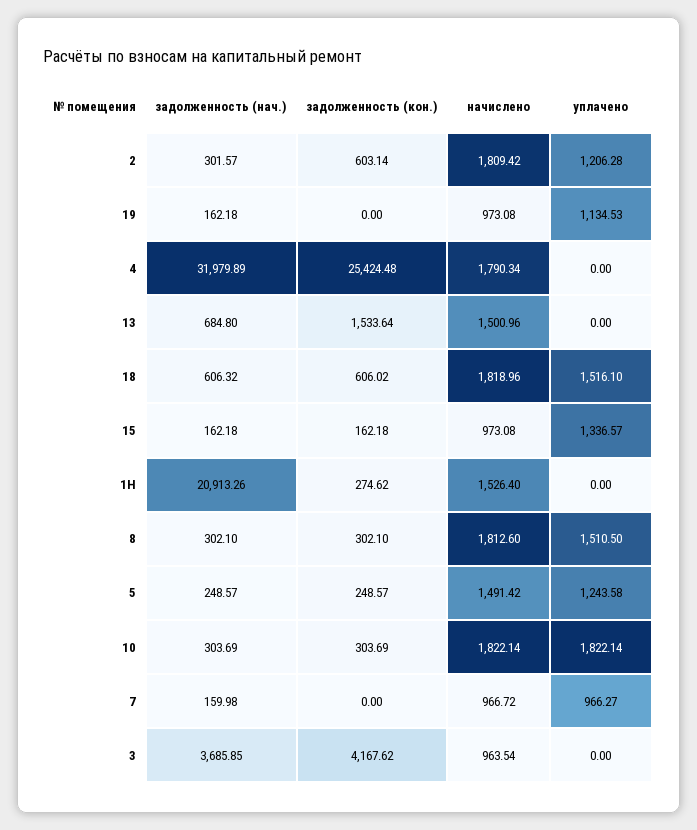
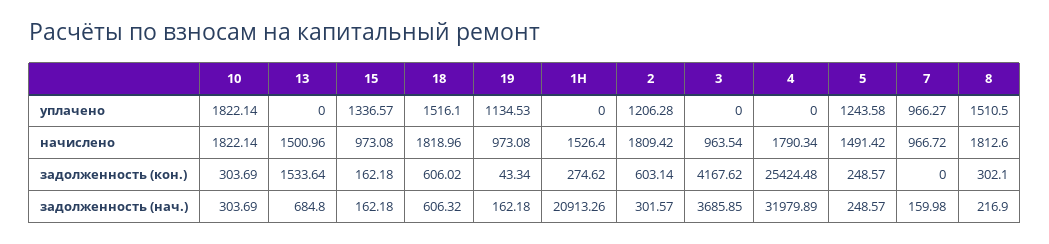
задолженность (кон.), 19: 0 -> 43.34
задолженность (нач.), 8: 302.1 -> 216.9

